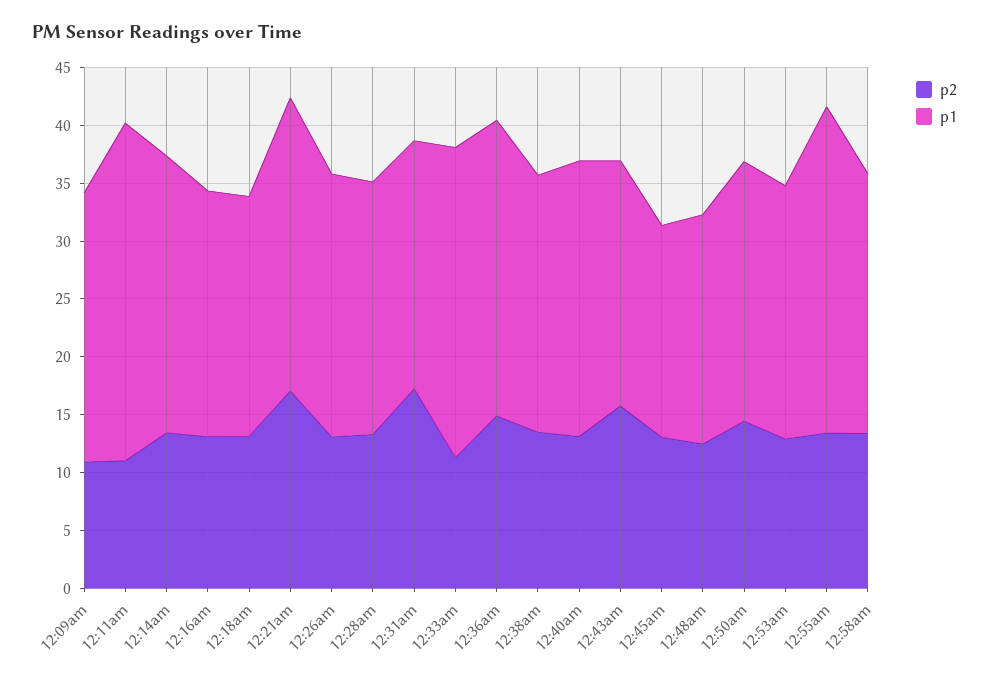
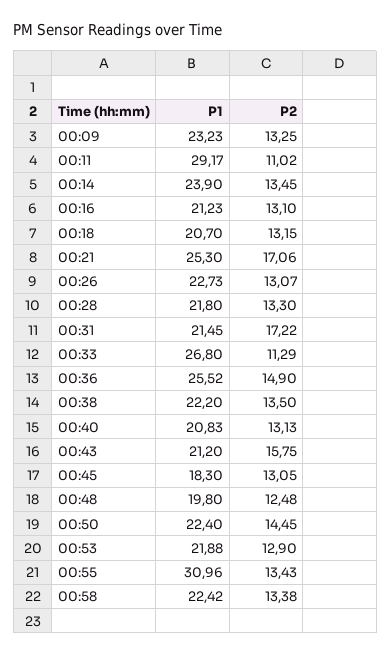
p2, 12:09am: 11 -> 13.25
p1, 12:40am: 24 -> 20.83
p1, 12:55am: 28 -> 30.96

